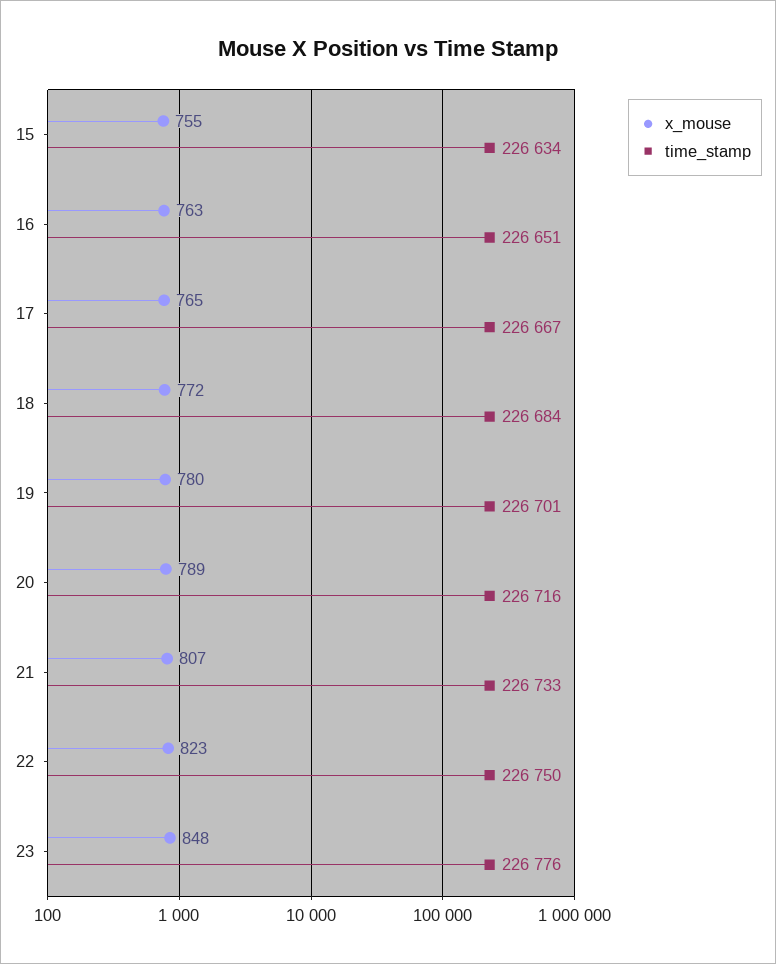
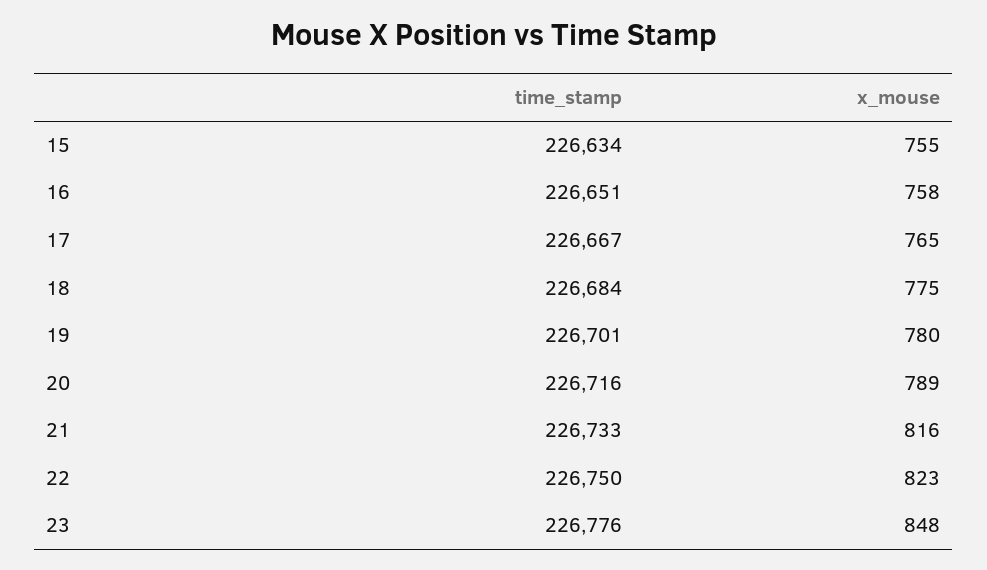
x_mouse, 16: 763 -> 758
x_mouse, 18: 772 -> 775
x_mouse, 21: 807 -> 816

